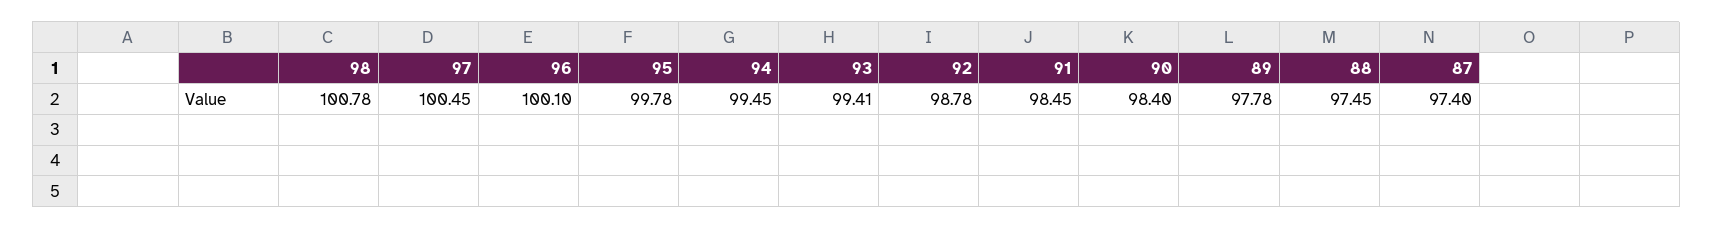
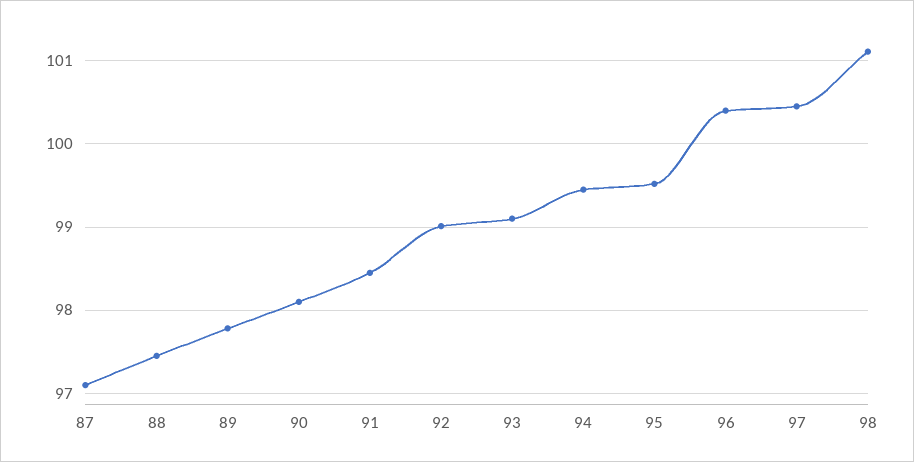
98: 100.78 -> 101.1
96: 100.1 -> 100.4
95: 99.78 -> 99.5
93: 99.41 -> 99.1
92: 98.78 -> 99
90: 98.4 -> 98.1
87: 97.4 -> 97.1

